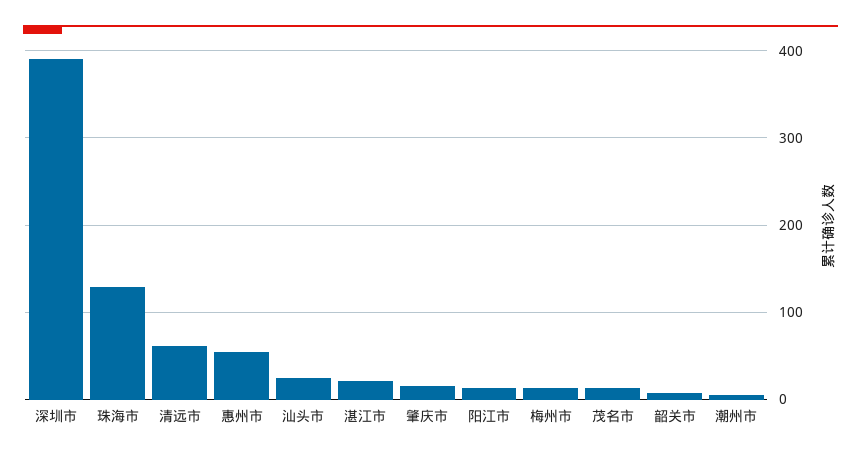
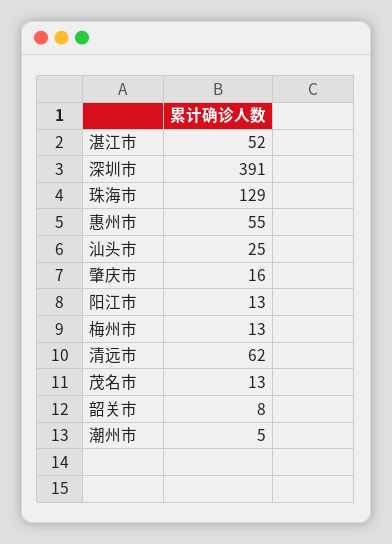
湛江市: 20 -> 52

